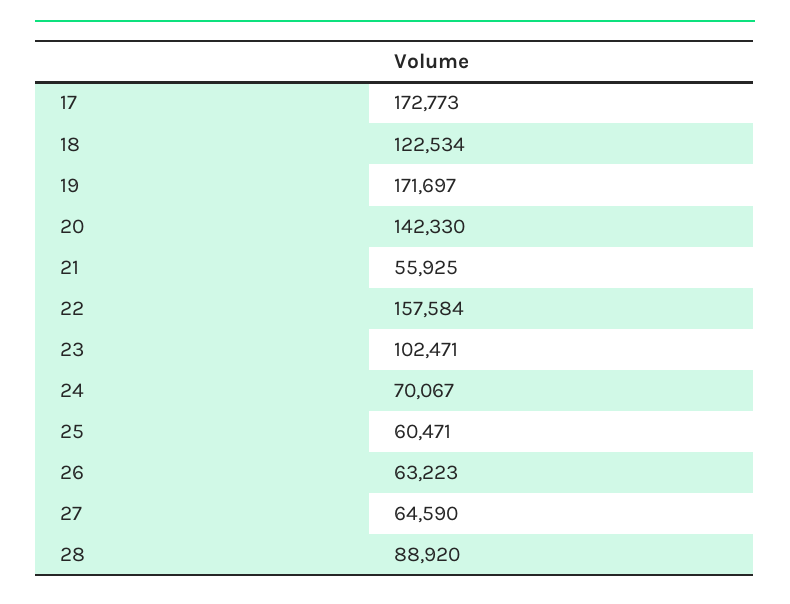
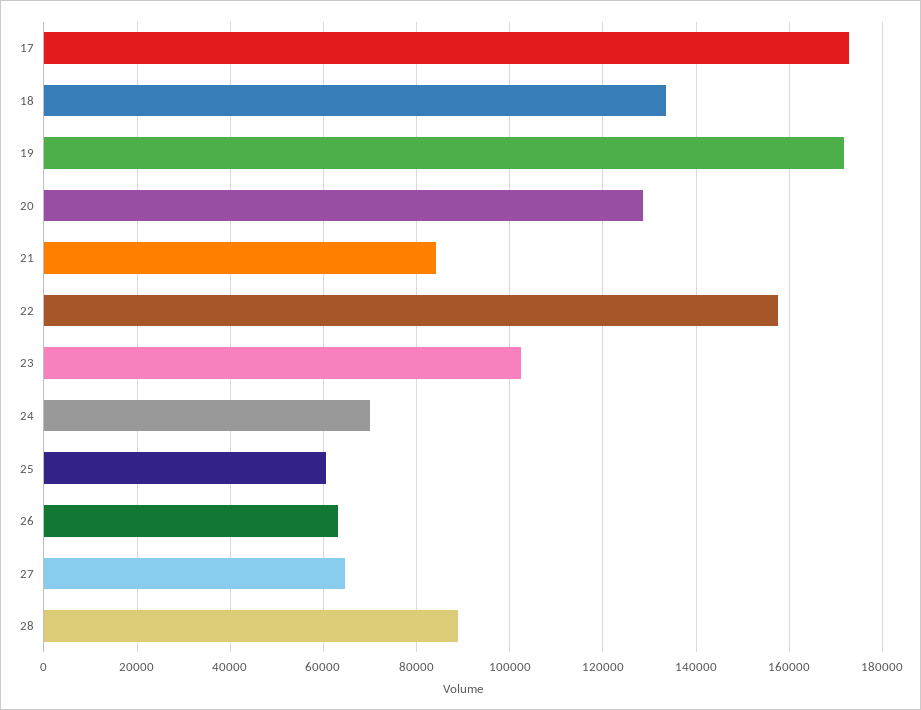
18: 122534 -> 134000
20: 142330 -> 128000
21: 55925 -> 84000

